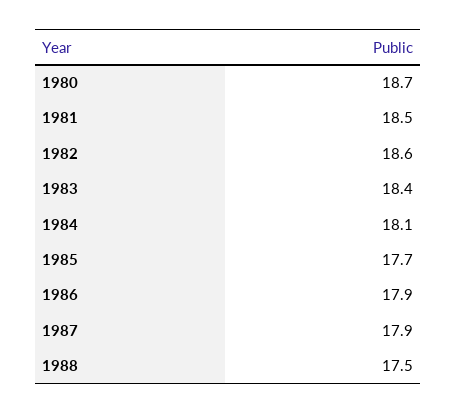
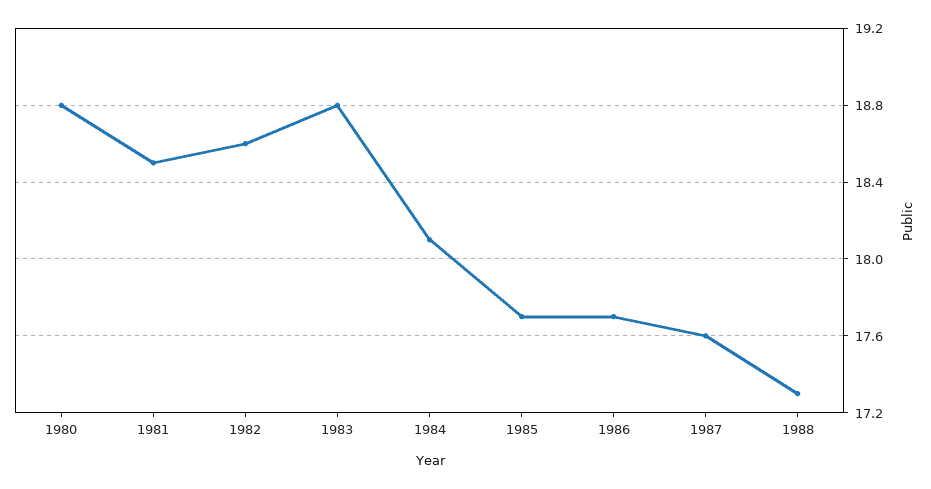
1980: 18.7 -> 18.8
1983: 18.4 -> 18.8
1986: 17.9 -> 17.7
1987: 17.9 -> 17.6
1988: 17.5 -> 17.3

